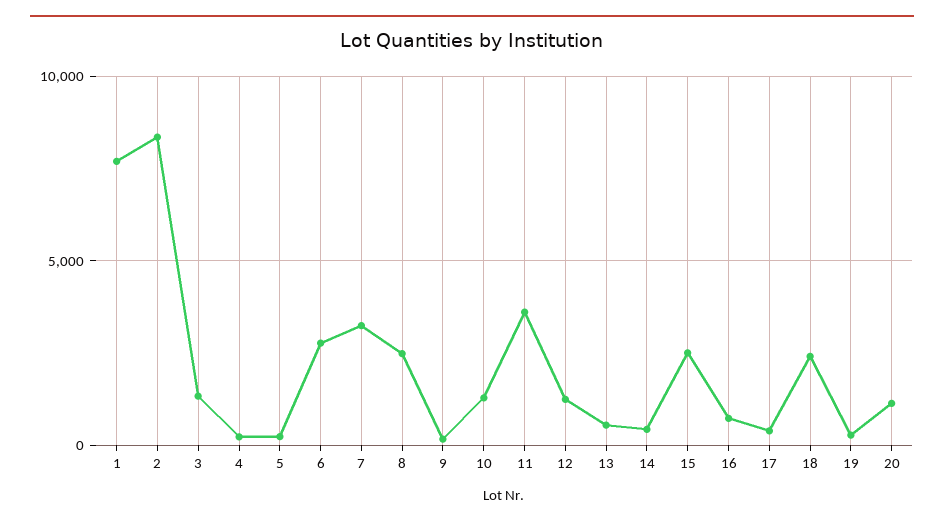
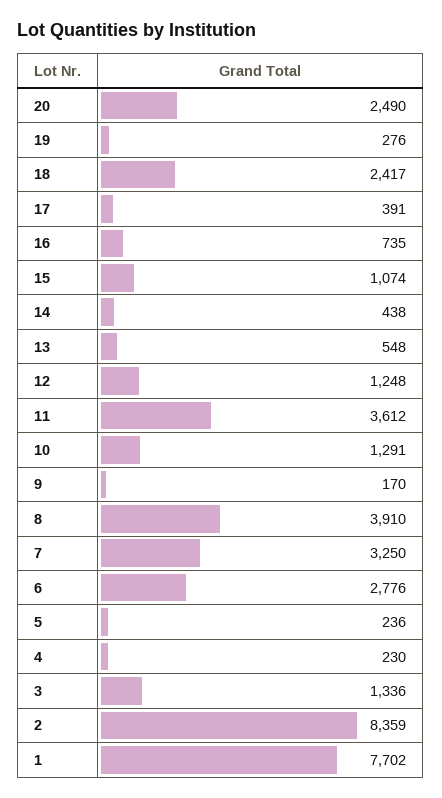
8: 2500 -> 3910
15: 2500 -> 1074
20: 1000 -> 2490

